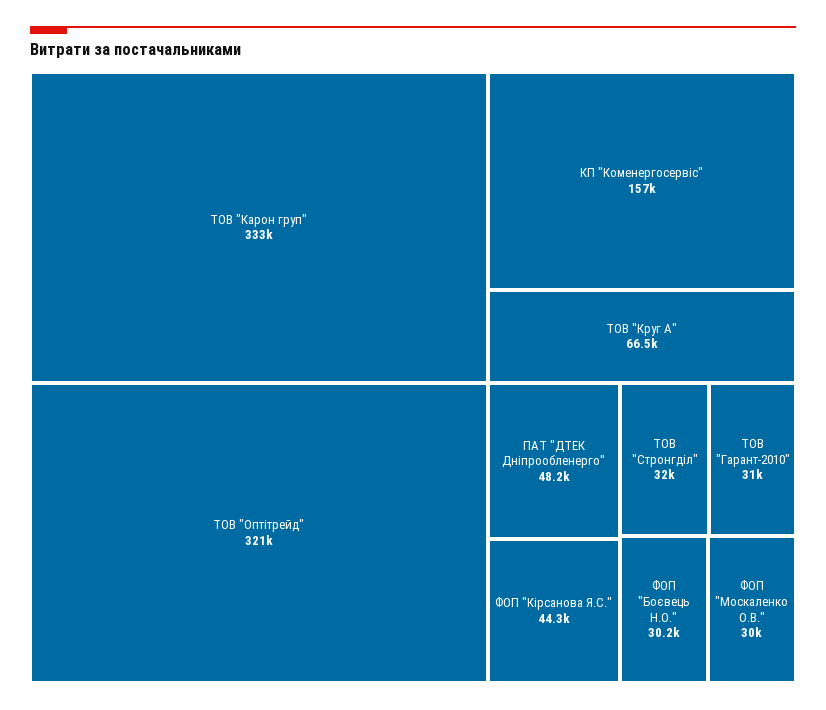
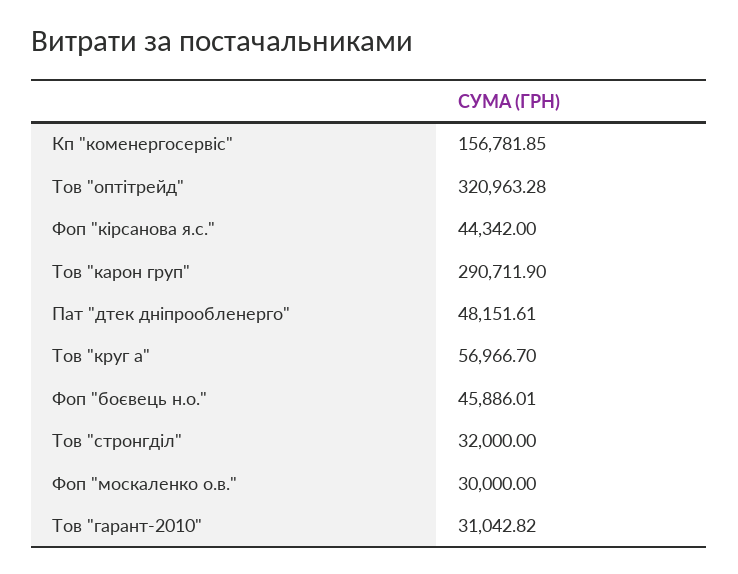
ТОВ "Карон груп": 333000 -> 290711.9
ТОВ "Круг А": 66500 -> 56966.7
ФОП "Боєвець Н.О.": 30200 -> 45886.01

